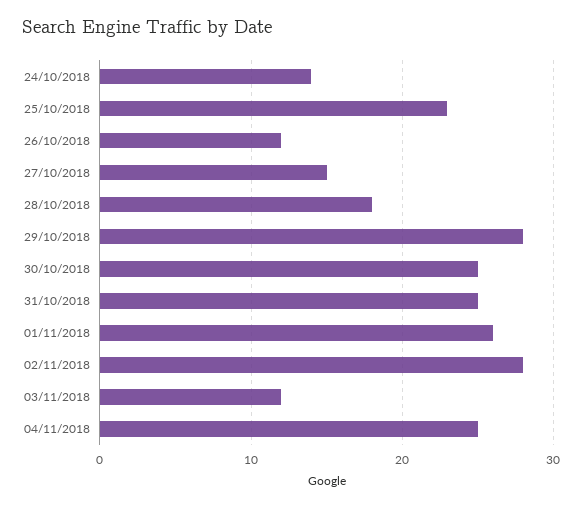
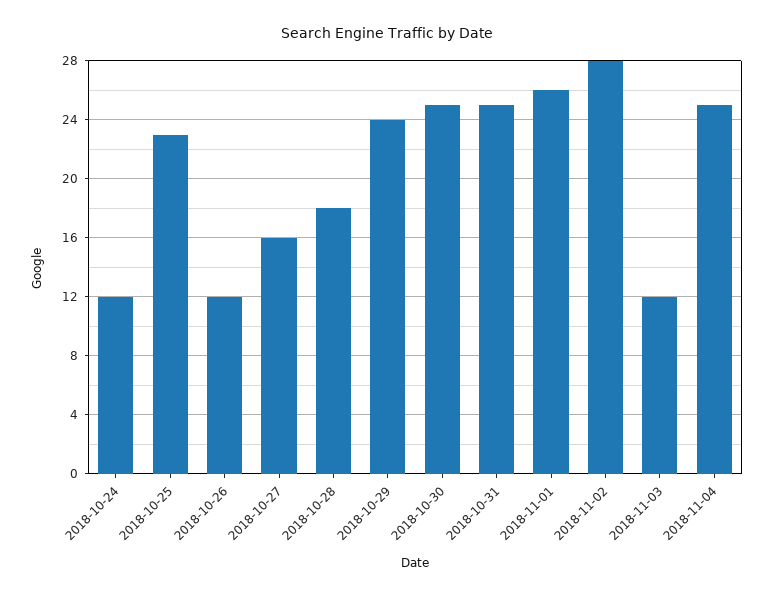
24/10/2018: 14 -> 12
27/10/2018: 15 -> 16
29/10/2018: 28 -> 24

